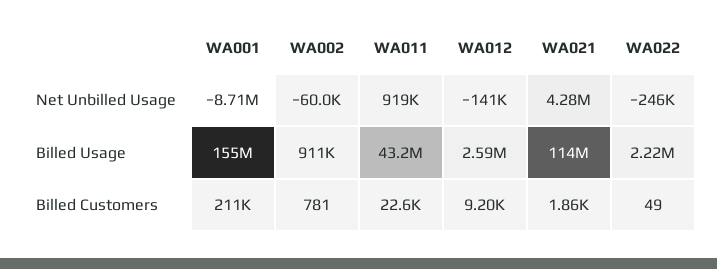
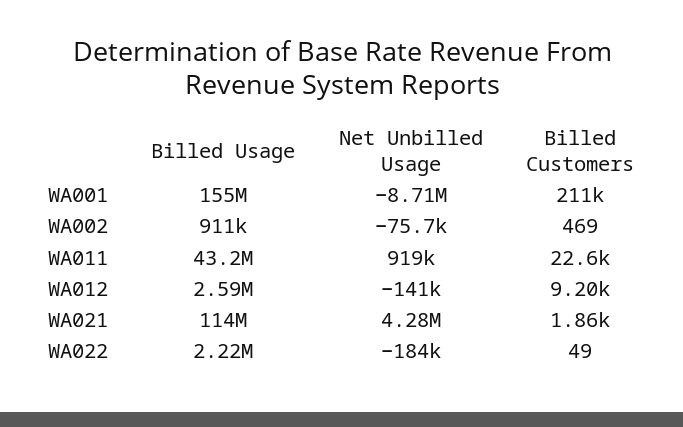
WA002, Net Unbilled Usage: -60000 -> -75700
WA022, Net Unbilled Usage: -246000 -> -184000
WA002, Billed Customers: 781 -> 469

